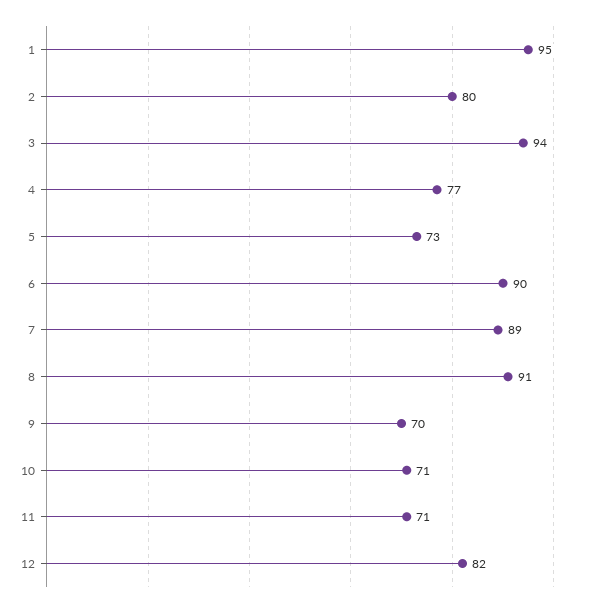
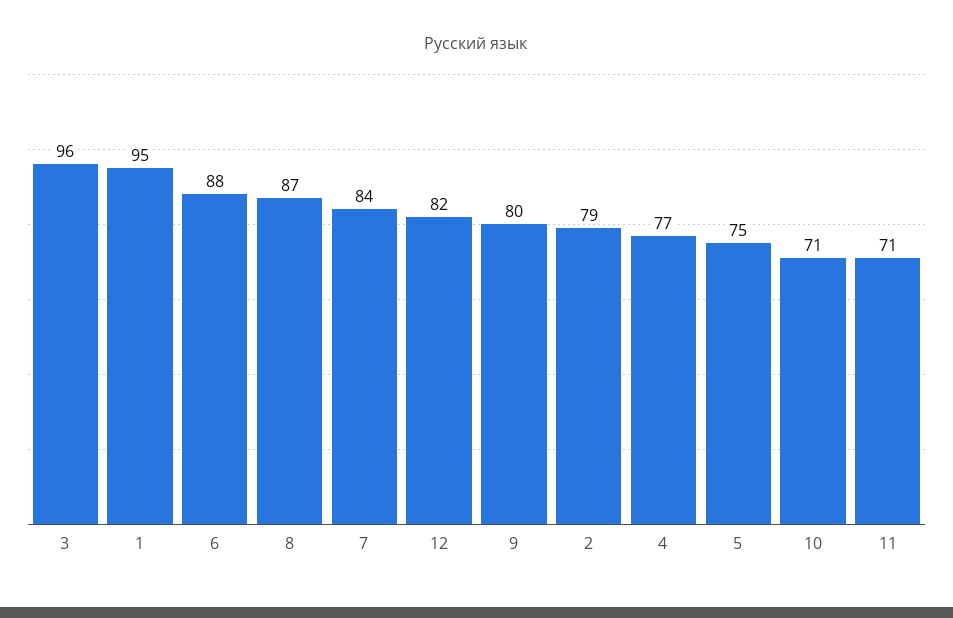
2: 80 -> 79
3: 94 -> 96
5: 73 -> 75
6: 90 -> 88
7: 89 -> 84
8: 91 -> 87
9: 70 -> 80

